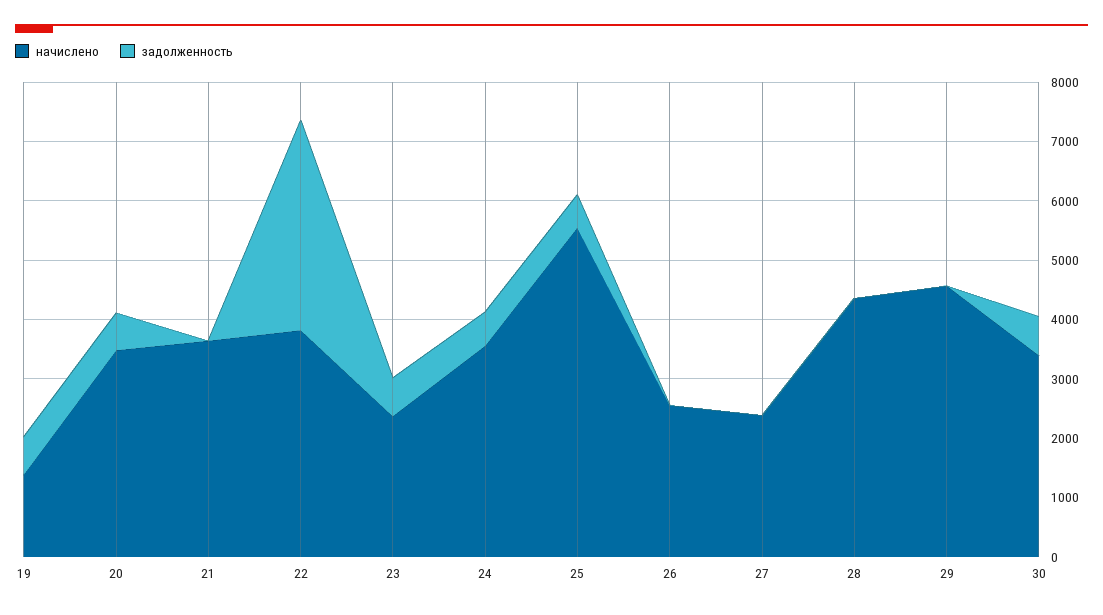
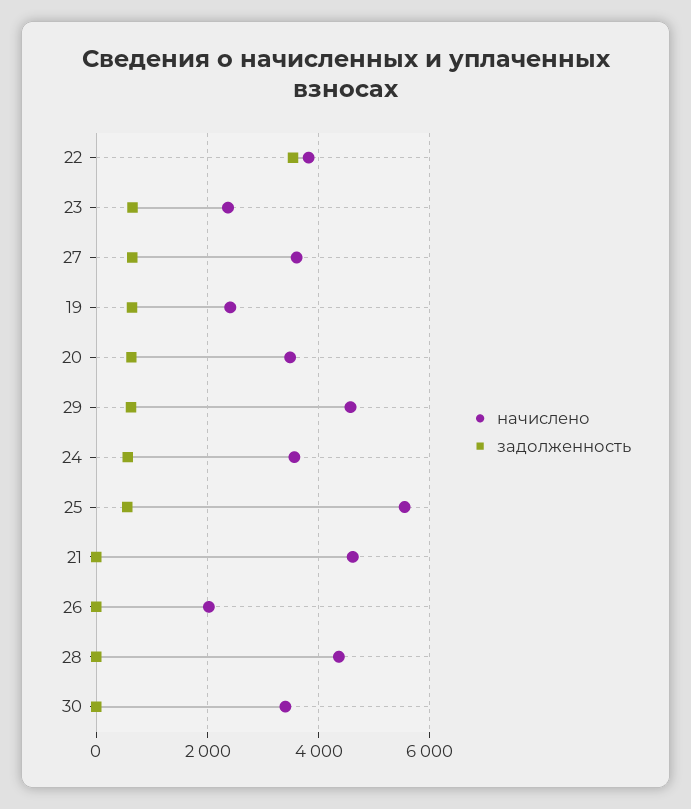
начислено, 19: 1400 -> 2400
начислено, 21: 3600 -> 4600
начислено, 26: 2600 -> 2000
начислено, 27: 2400 -> 3600
задолженность, 27: 0 -> 600
задолженность, 29: 0 -> 600
задолженность, 30: 600 -> 0

